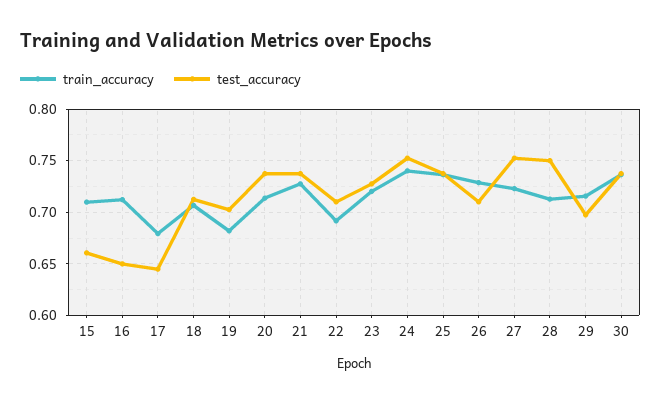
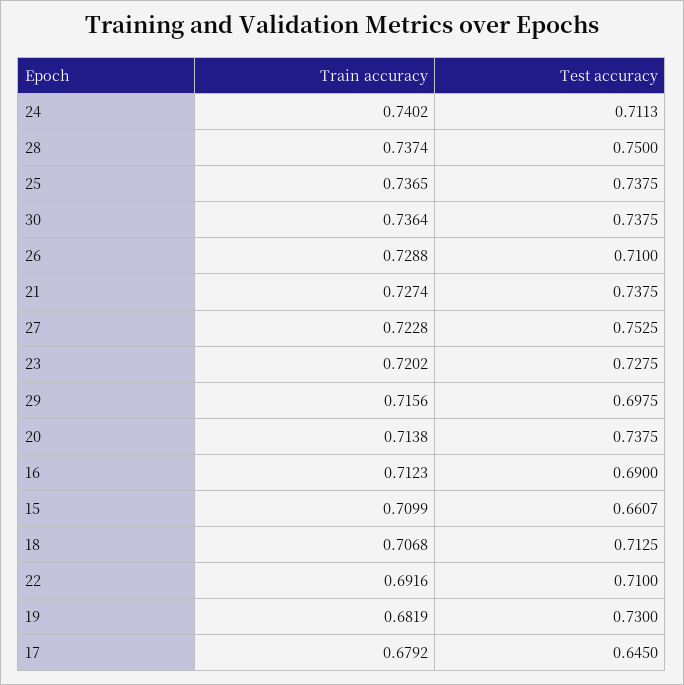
test_accuracy, 16: 0.65 -> 0.69
test_accuracy, 19: 0.7 -> 0.73
test_accuracy, 24: 0.75 -> 0.7113
train_accuracy, 28: 0.71 -> 0.7374

